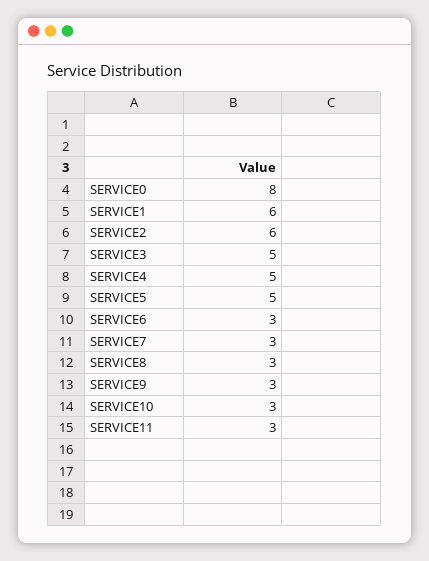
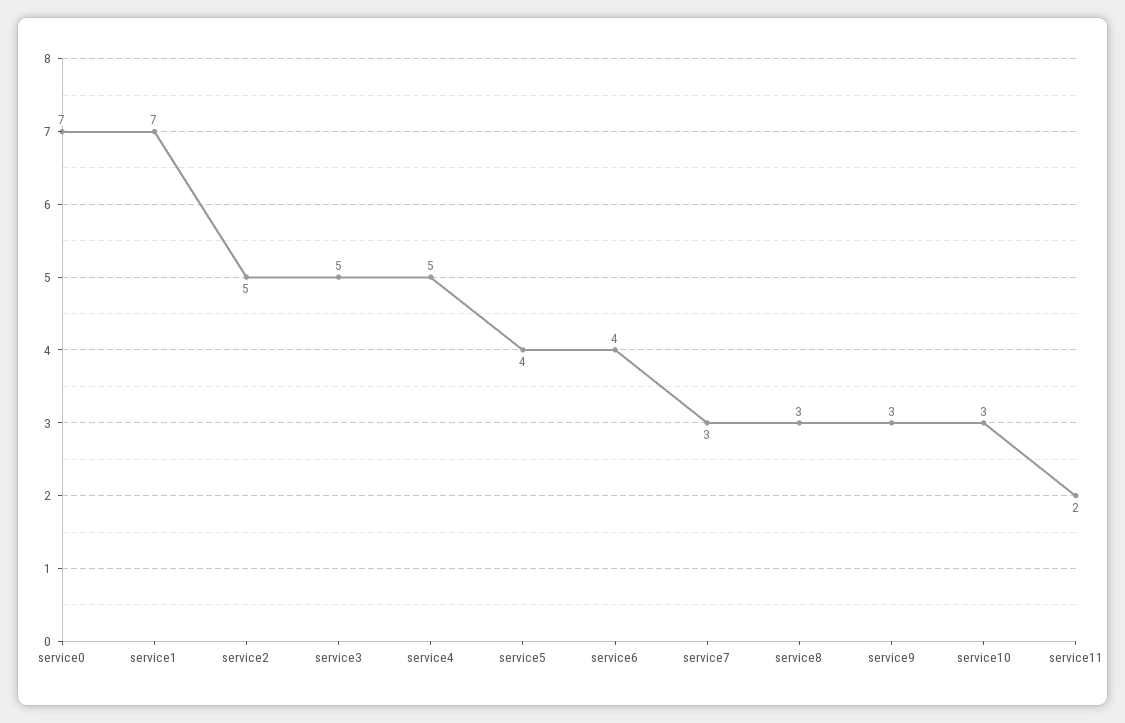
SERVICE0: 8 -> 7
SERVICE1: 6 -> 7
SERVICE2: 6 -> 5
SERVICE5: 5 -> 4
SERVICE6: 3 -> 4
SERVICE11: 3 -> 2

